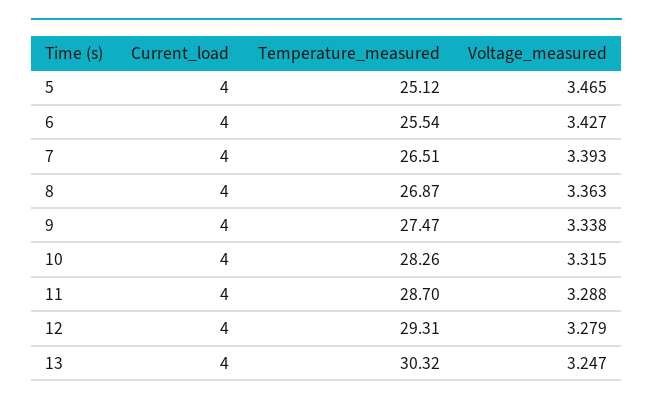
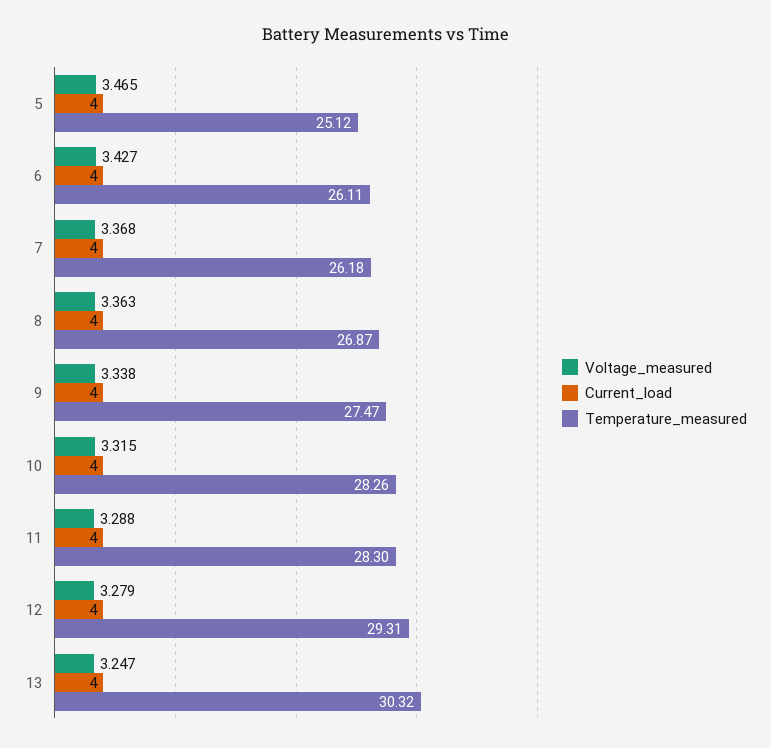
Temperature_measured, 6: 25.54 -> 26.11
Temperature_measured, 7: 26.51 -> 26.18
Voltage_measured, 7: 3.393 -> 3.368
Temperature_measured, 11: 28.7 -> 28.3

